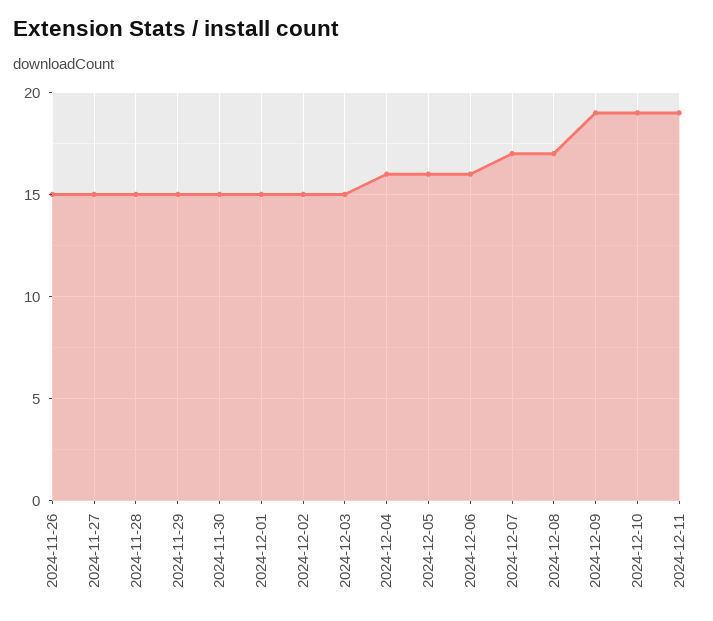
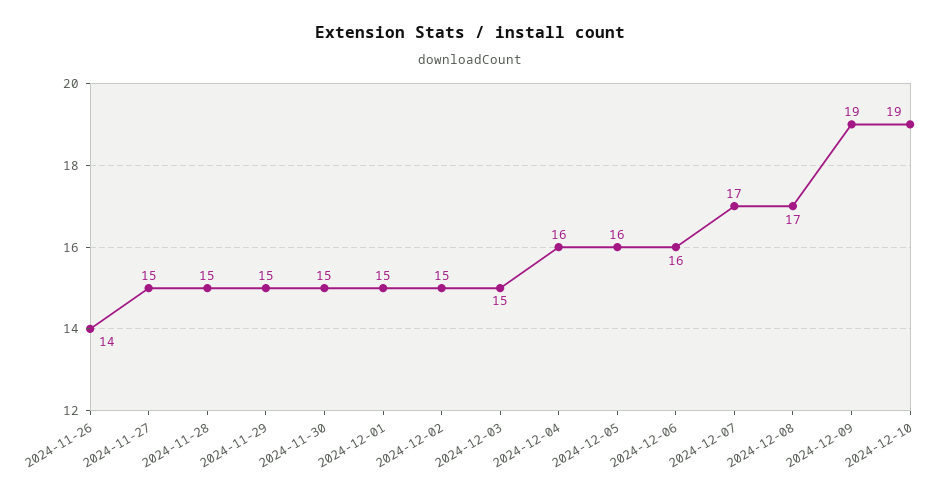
2024-11-26: 15 -> 14
2024-12-11: 19 -> none

